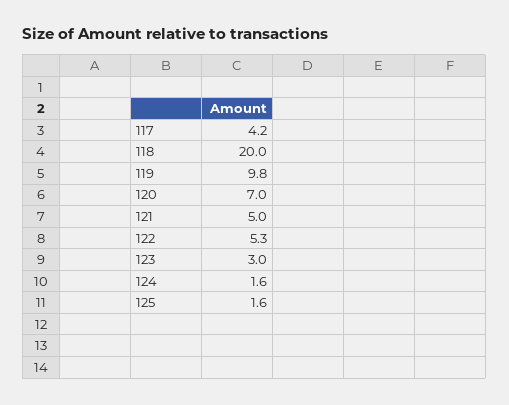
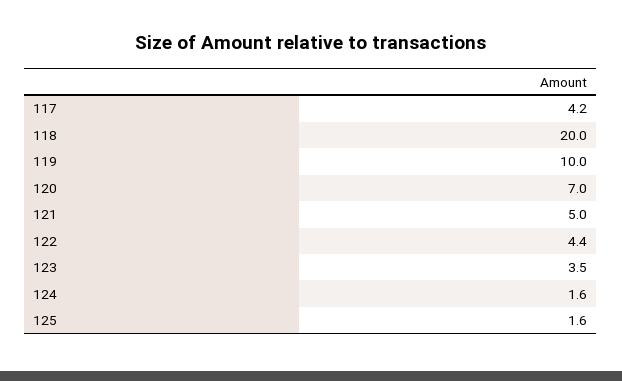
119: 9.8 -> 10
122: 5.3 -> 4.4
123: 3 -> 3.5

